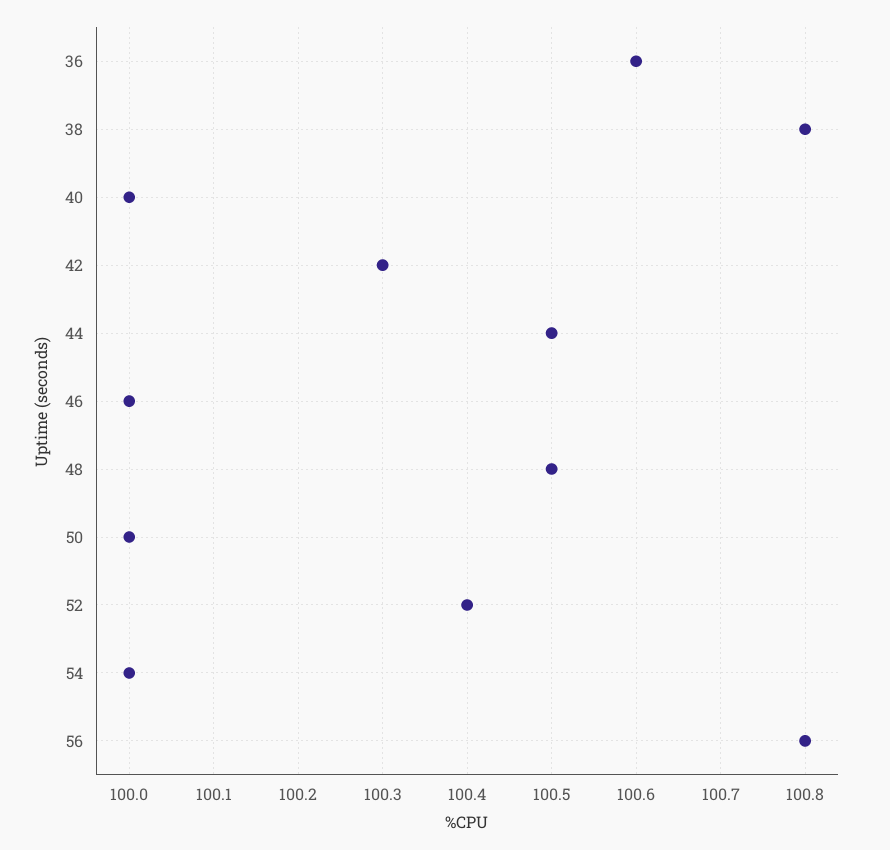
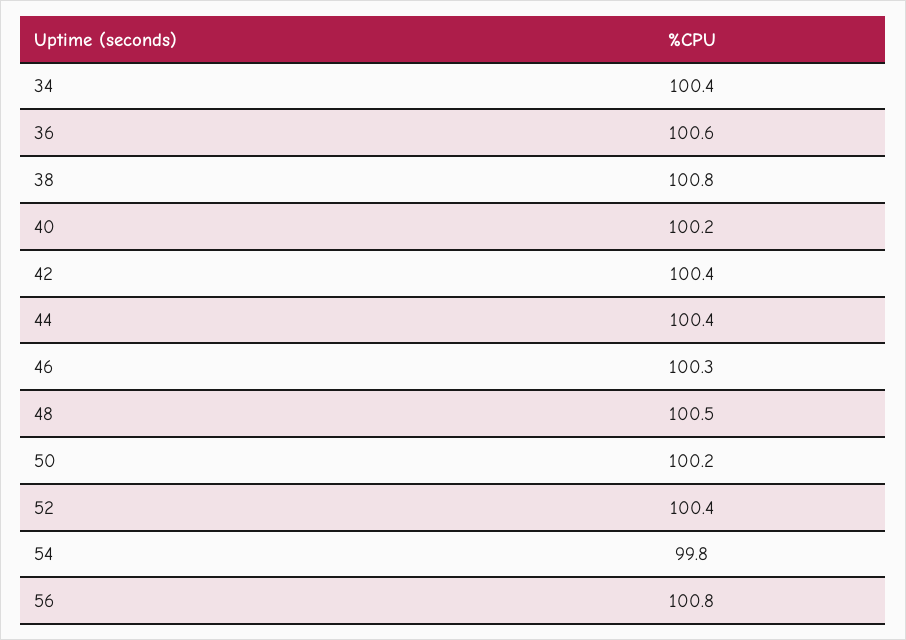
40: 100 -> 100.2
42: 100.3 -> 100.4
44: 100.5 -> 100.4
46: 100 -> 100.3
50: 100 -> 100.2
54: 100 -> 99.8
34: none -> 100.4

